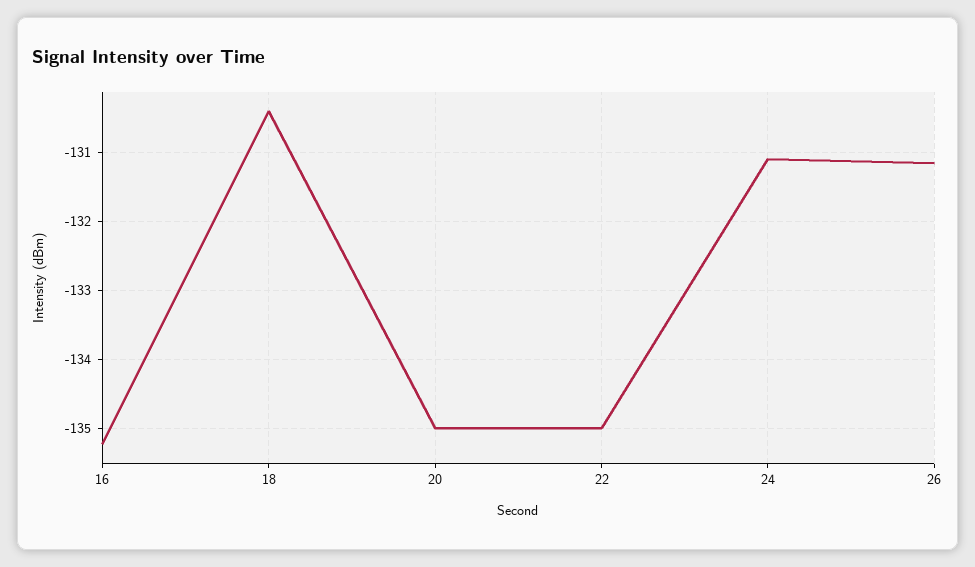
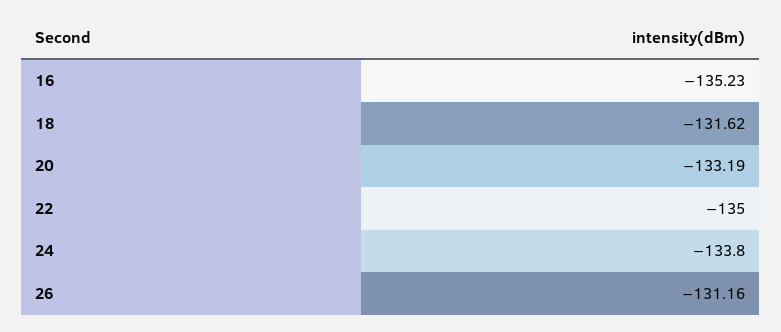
18: -130.4 -> -131.62
20: -135 -> -133.19
24: -131.1 -> -133.8

